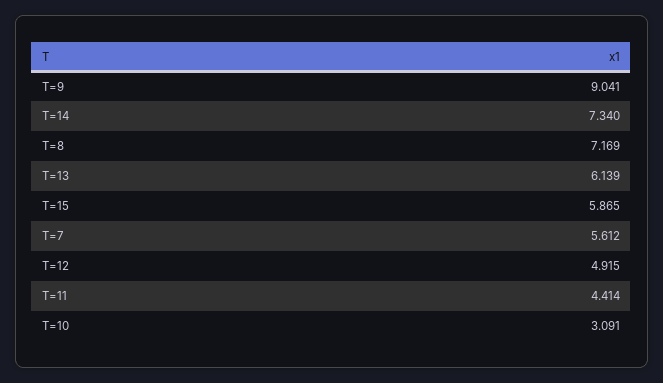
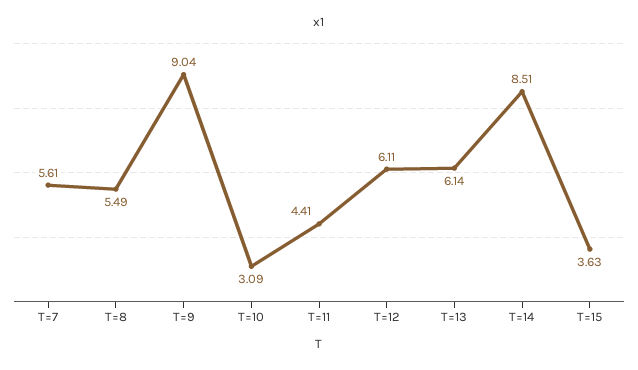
T=14: 7.34 -> 8.51
T=8: 7.169 -> 5.49
T=15: 5.865 -> 3.63
T=12: 4.915 -> 6.11

